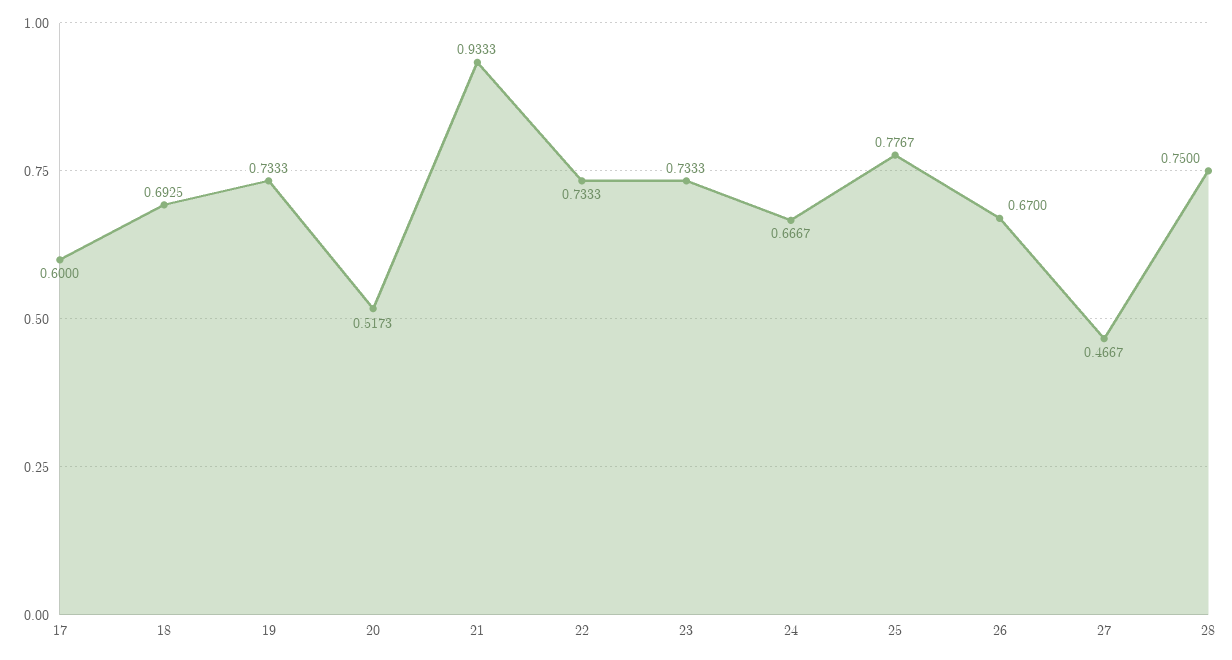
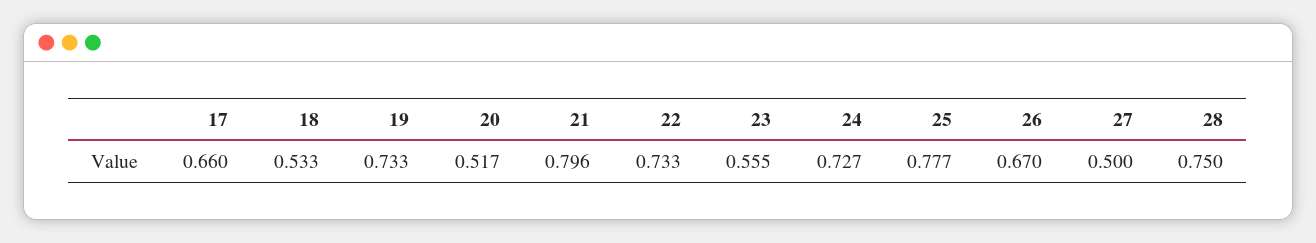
17: 0.6 -> 0.66
18: 0.6925 -> 0.533
21: 0.9333 -> 0.796
23: 0.7333 -> 0.555
24: 0.6667 -> 0.727
27: 0.4667 -> 0.5

